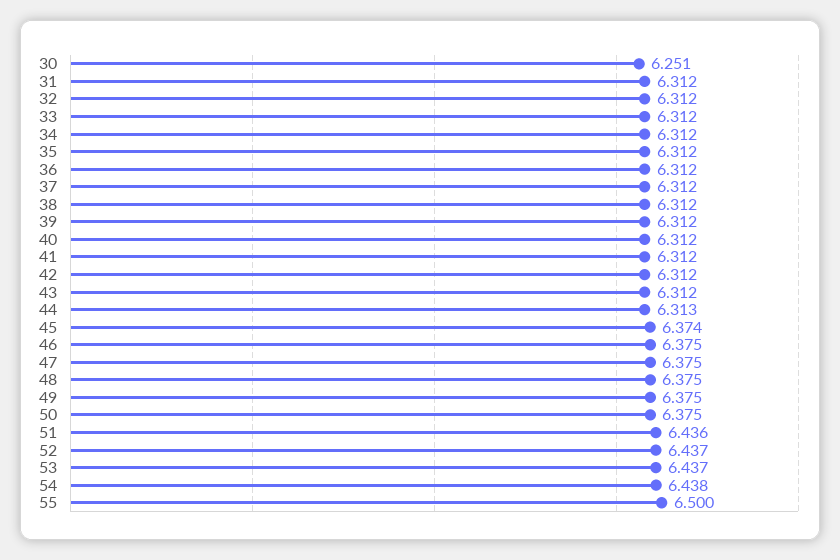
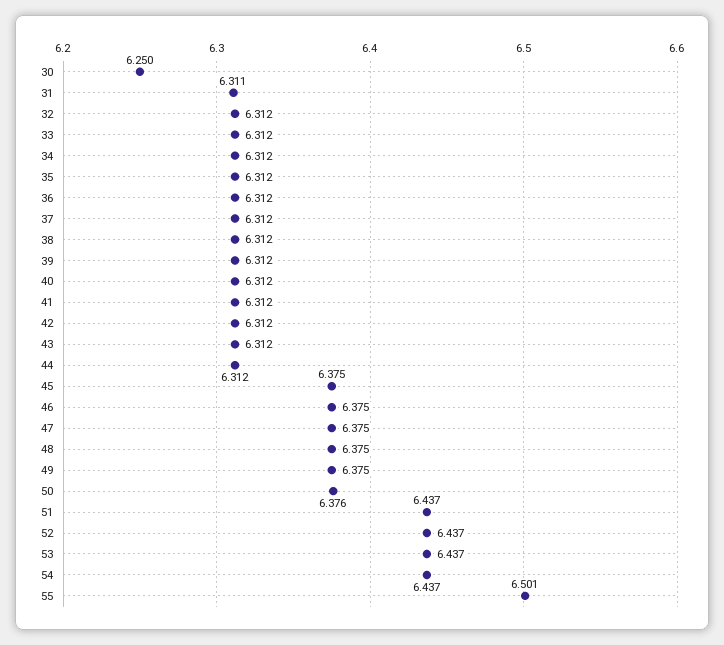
30: 6.251 -> 6.25
31: 6.312 -> 6.311
44: 6.313 -> 6.312
45: 6.374 -> 6.375
50: 6.375 -> 6.376
51: 6.436 -> 6.437
54: 6.438 -> 6.437
55: 6.5 -> 6.501

